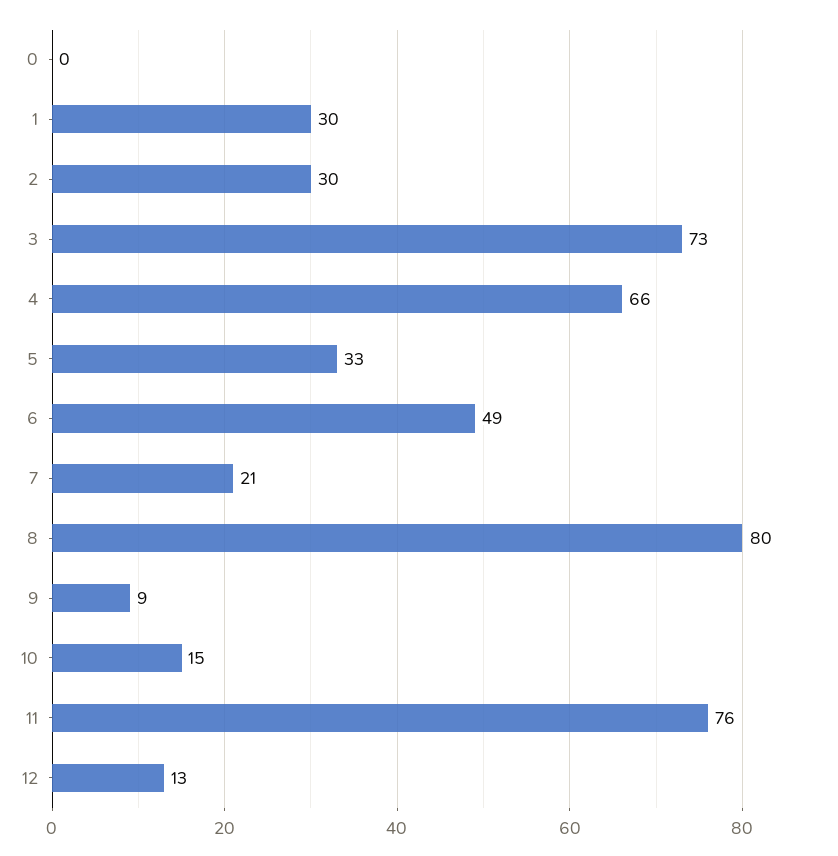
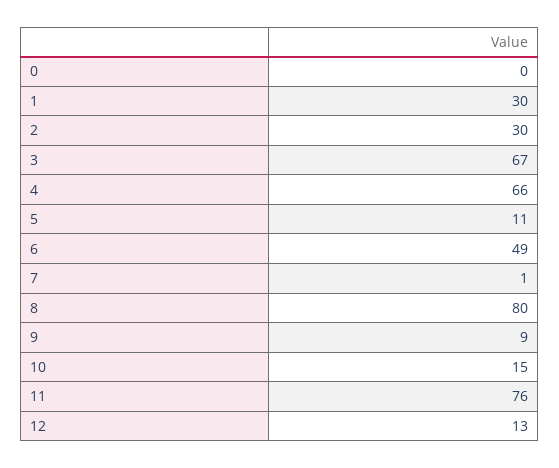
3: 73 -> 67
5: 33 -> 11
7: 21 -> 1

